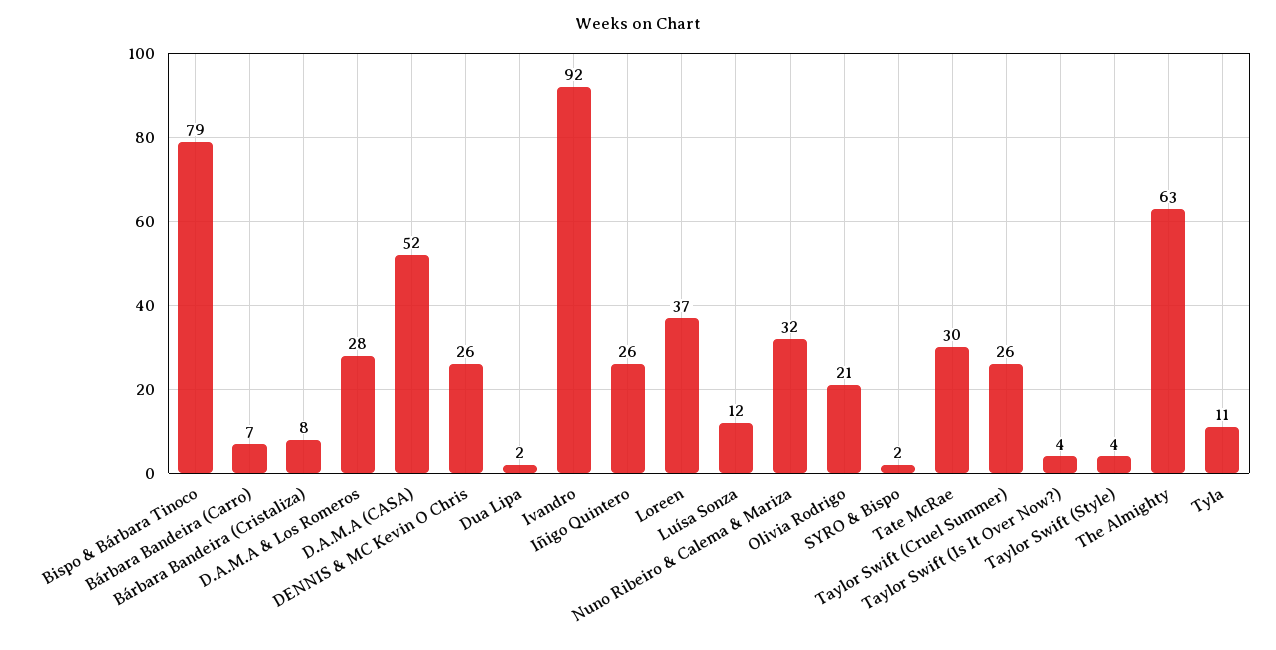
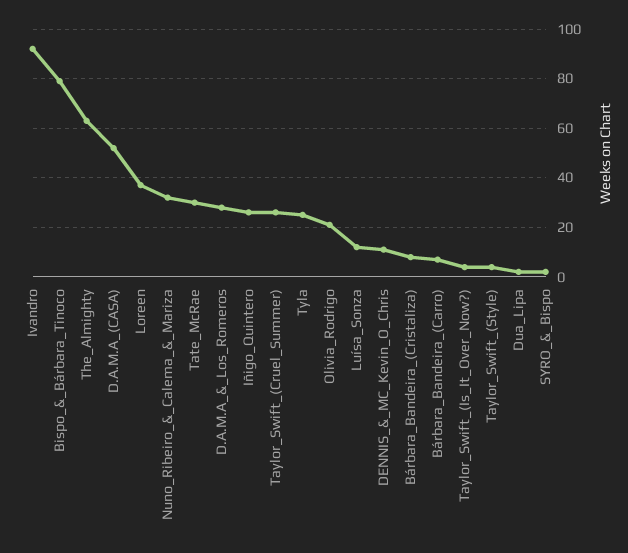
DENNIS & MC Kevin O Chris: 26 -> 10
Tyla: 11 -> 25

